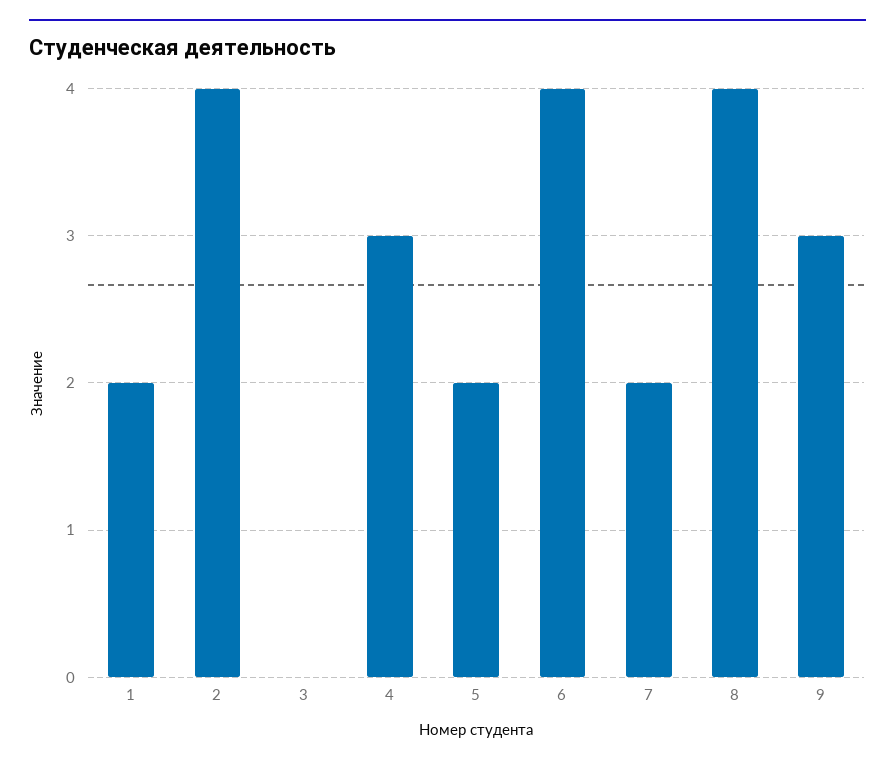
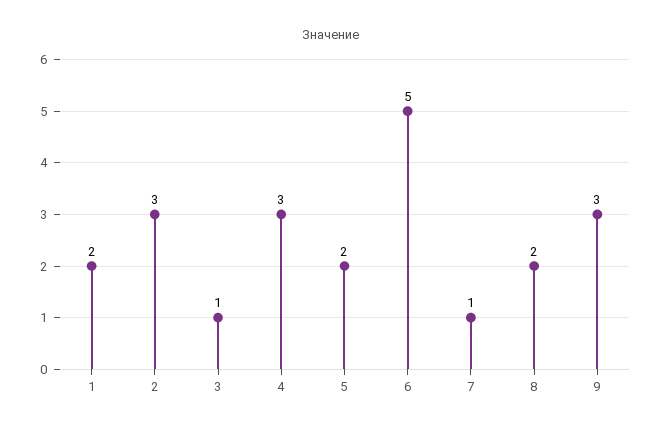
2: 4 -> 3
3: 0 -> 1
6: 4 -> 5
7: 2 -> 1
8: 4 -> 2

